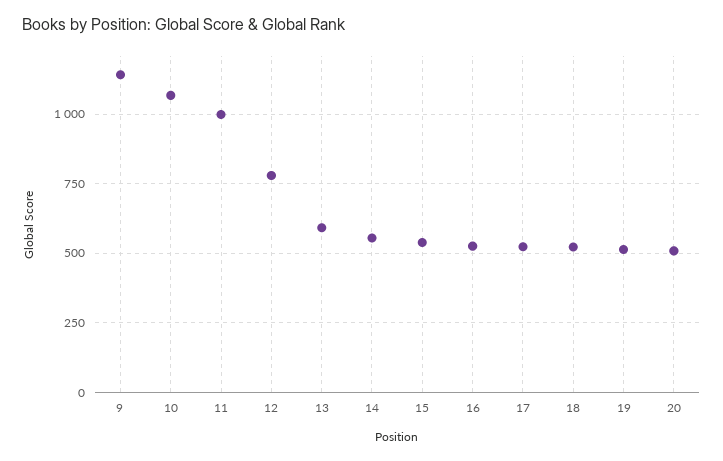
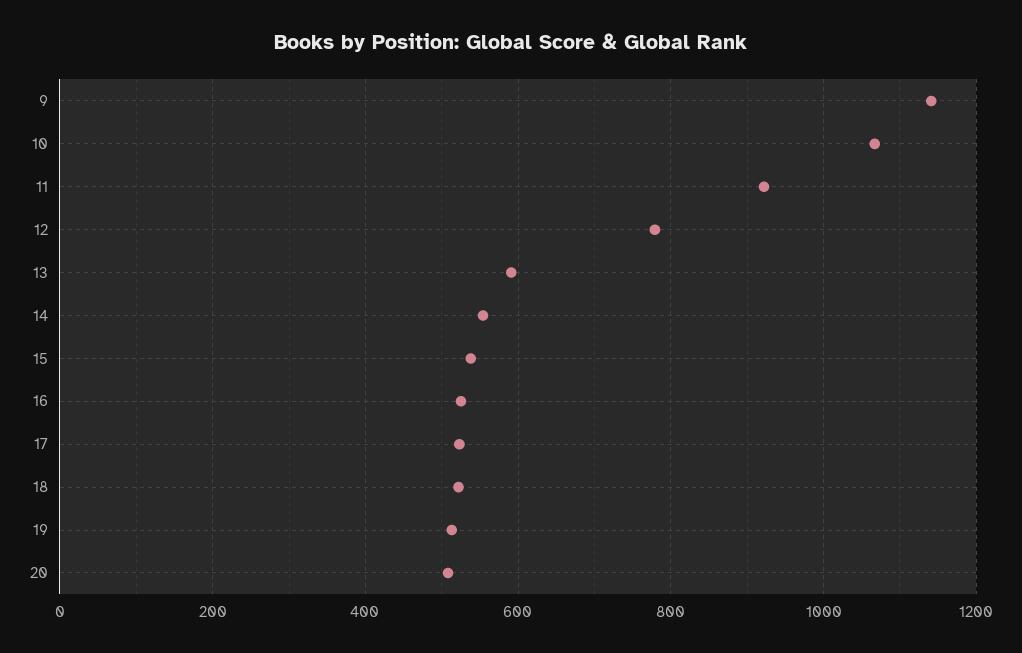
11: 1000 -> 920

